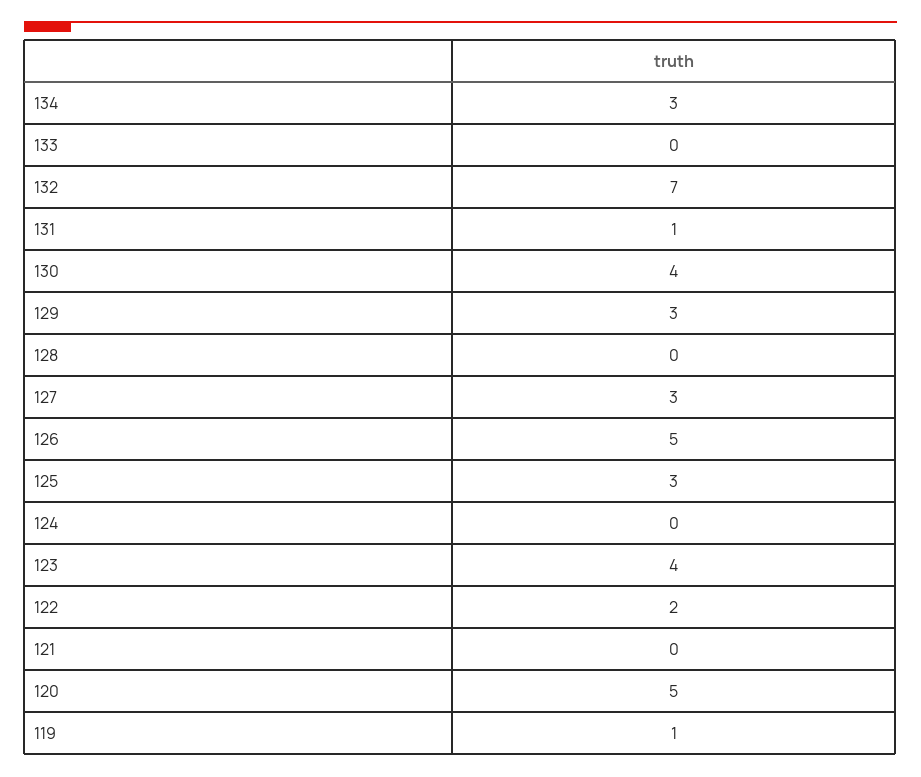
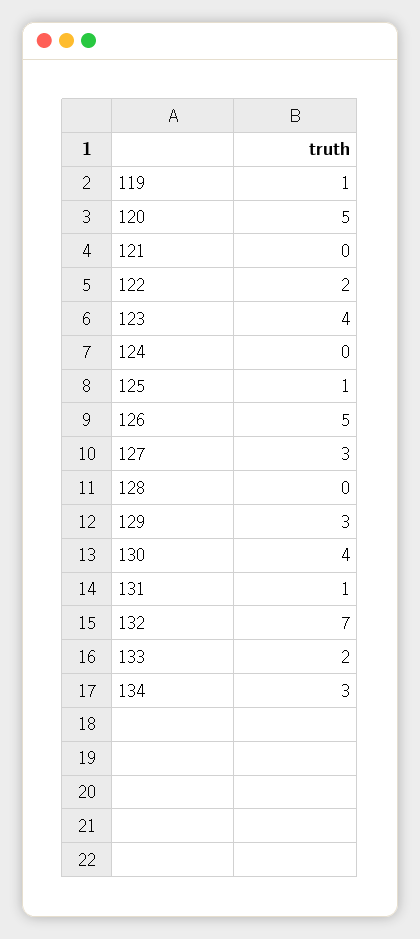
133: 0 -> 2
125: 3 -> 1

